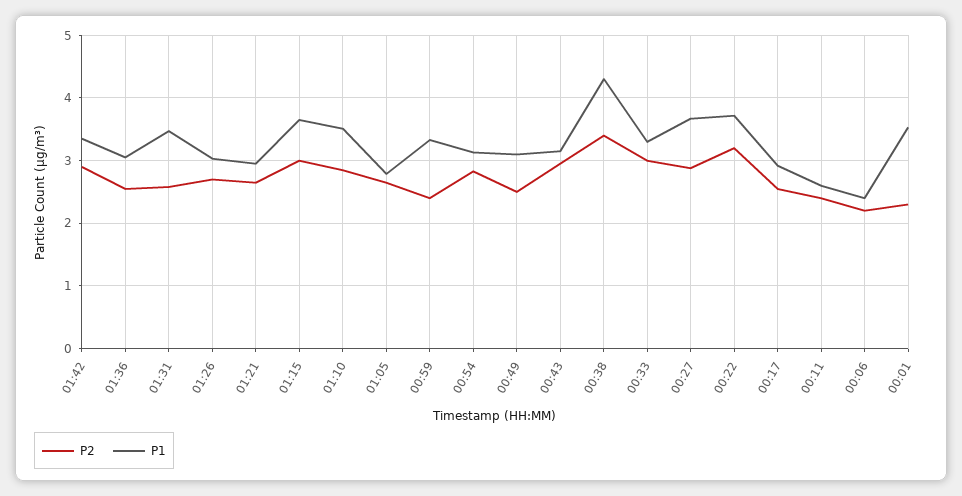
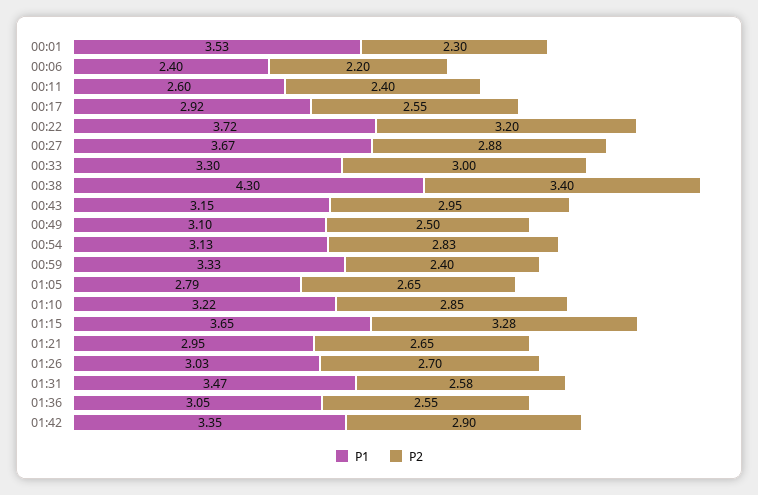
P2, 01:15: 3 -> 3.28
P1, 01:10: 3.5 -> 3.22

